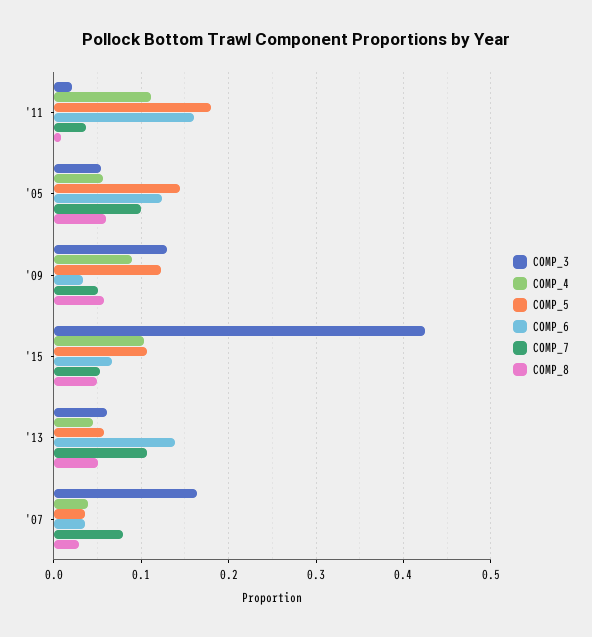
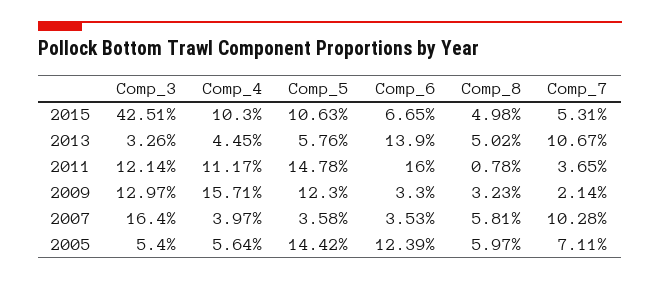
COMP_3, '11: 0.02 -> 0.1214
COMP_5, '11: 0.18 -> 0.1478
COMP_7, '05: 0.1 -> 0.0711
COMP_4, '09: 0.09 -> 0.1571
COMP_7, '09: 0.05 -> 0.0214
COMP_8, '09: 0.06 -> 0.0323
COMP_3, '13: 0.06 -> 0.0326
COMP_7, '07: 0.08 -> 0.1028
COMP_8, '07: 0.03 -> 0.0581

